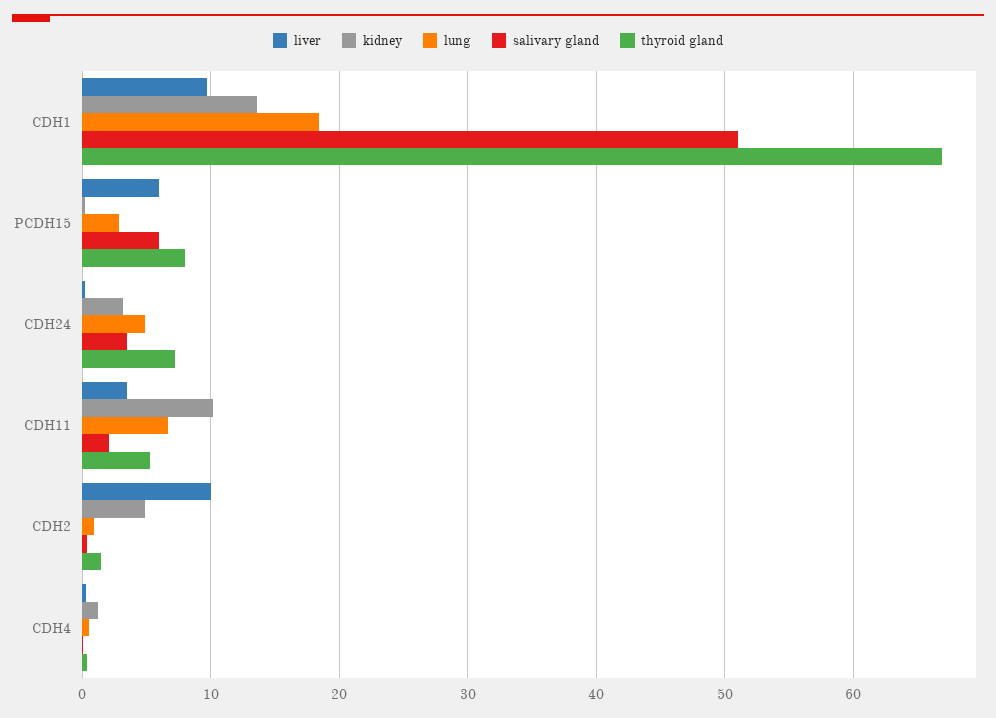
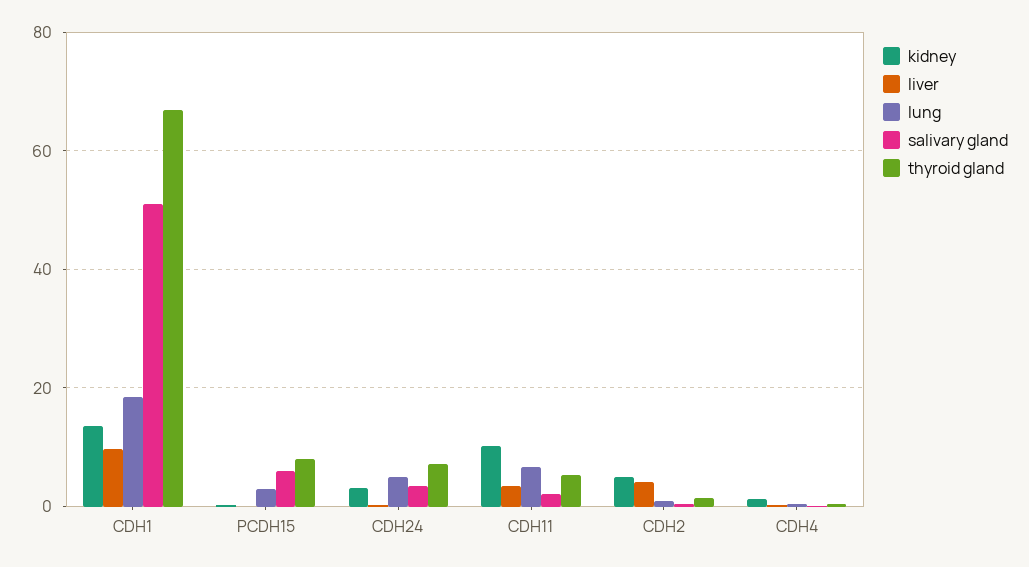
liver, PCDH15: 6 -> 0
liver, CDH2: 10 -> 4

